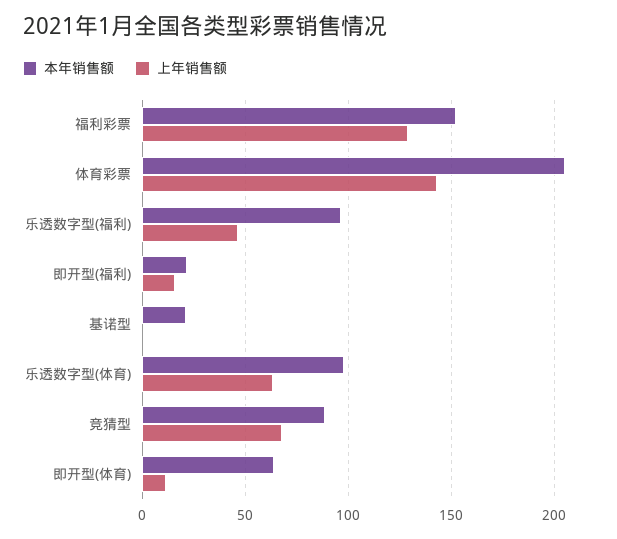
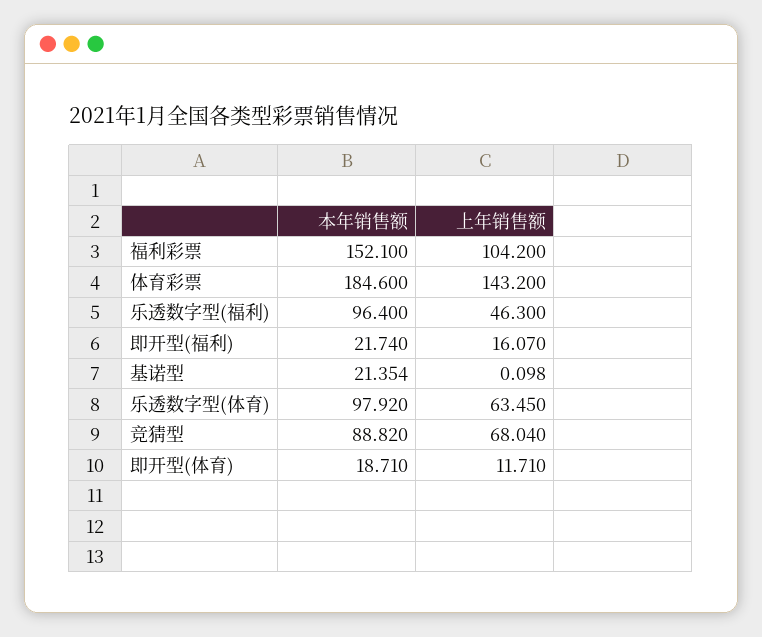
上年销售额, 福利彩票: 130 -> 104.2
本年销售额, 体育彩票: 205 -> 184.6
本年销售额, 即开型(体育): 65 -> 18.71

